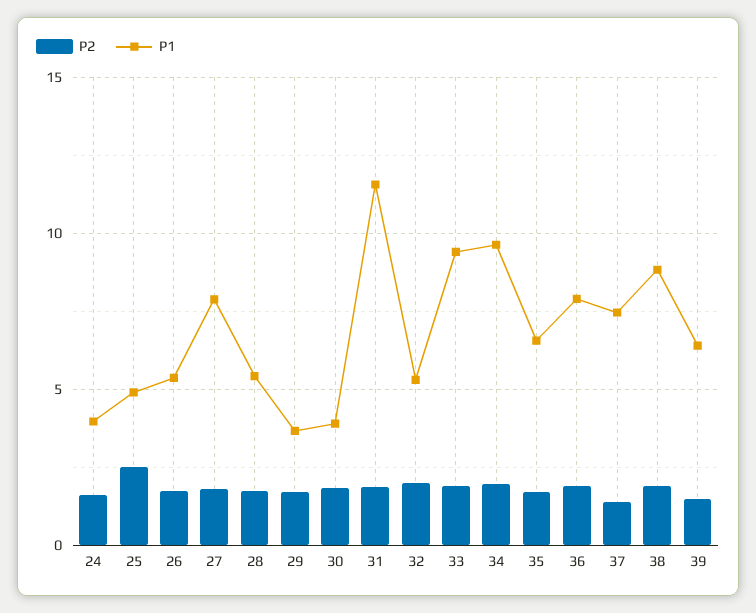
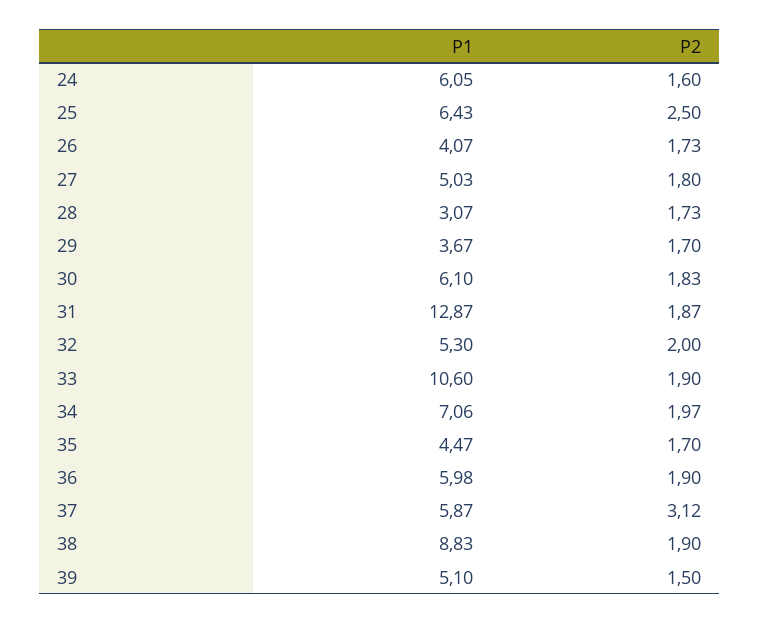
P1, 24: 4 -> 6.05
P1, 25: 5 -> 6.43
P1, 26: 5.5 -> 4.07
P1, 27: 8 -> 5.03
P1, 28: 5.5 -> 3.07
P1, 30: 4 -> 6.1
P1, 31: 11.5 -> 12.87
P1, 33: 9.5 -> 10.6
P1, 34: 9.5 -> 7.06
P1, 35: 6.5 -> 4.47
P1, 36: 8 -> 5.98
P2, 37: 1.5 -> 3.12
P1, 37: 7.5 -> 5.87
P1, 39: 6.5 -> 5.1

